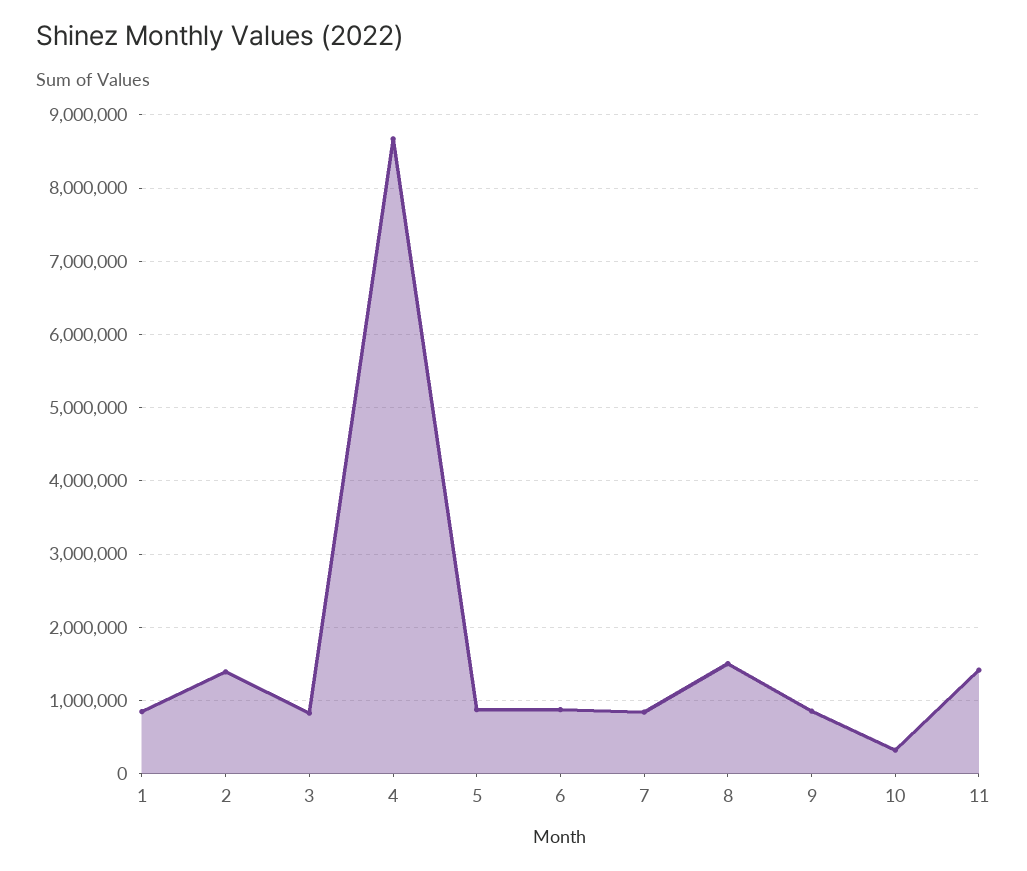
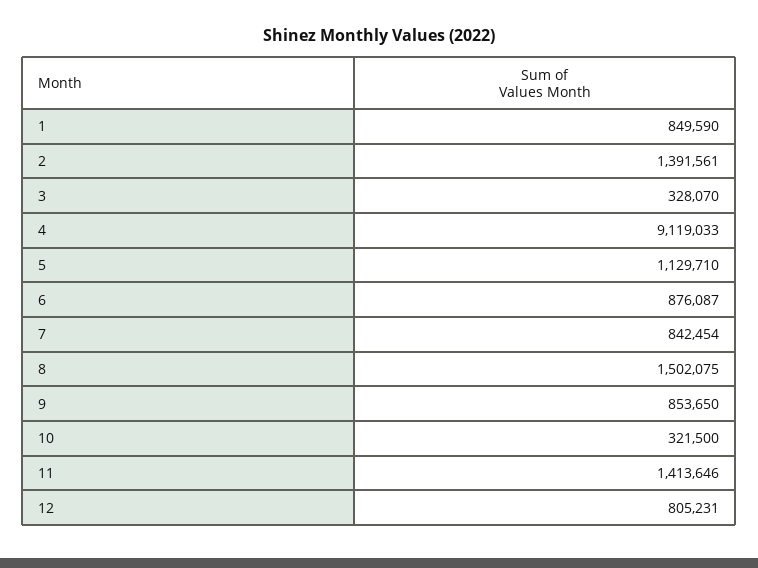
3: 800000 -> 328070
4: 8700000 -> 9119033
5: 900000 -> 1129710
12: none -> 805231

